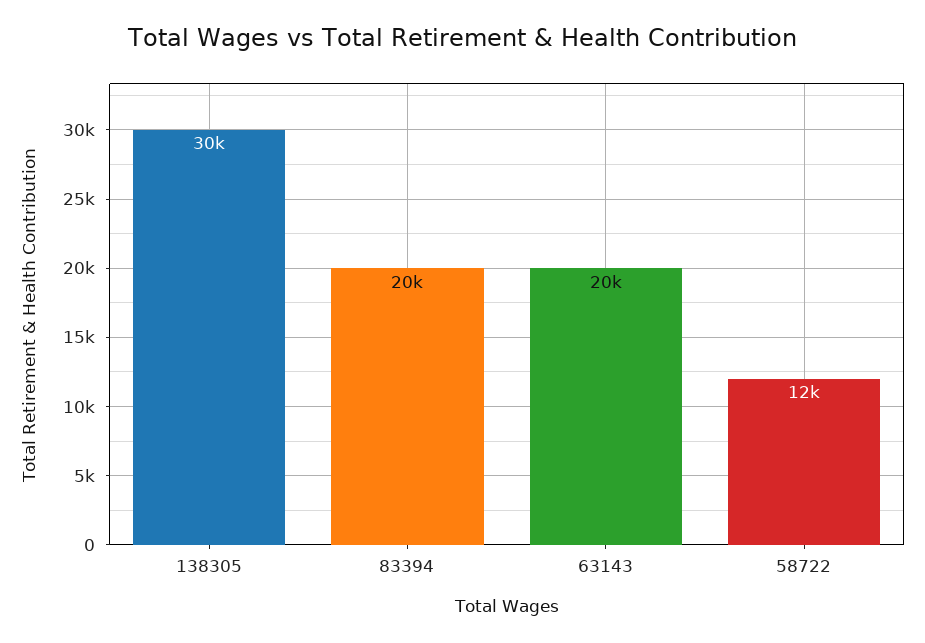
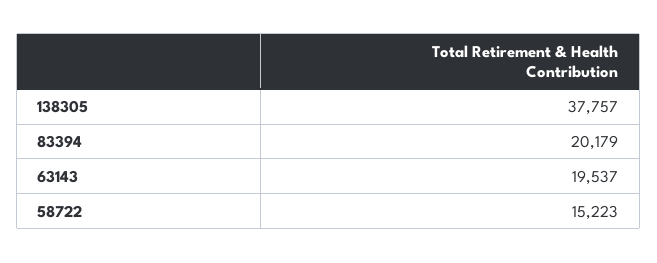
138305: 30000 -> 37757
58722: 12000 -> 15223

